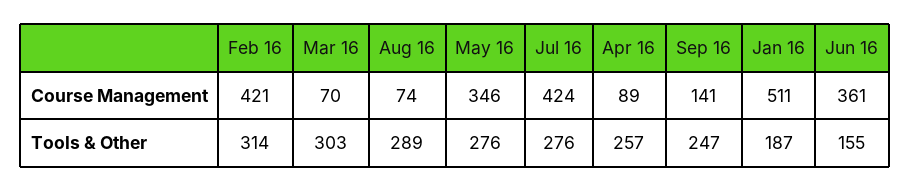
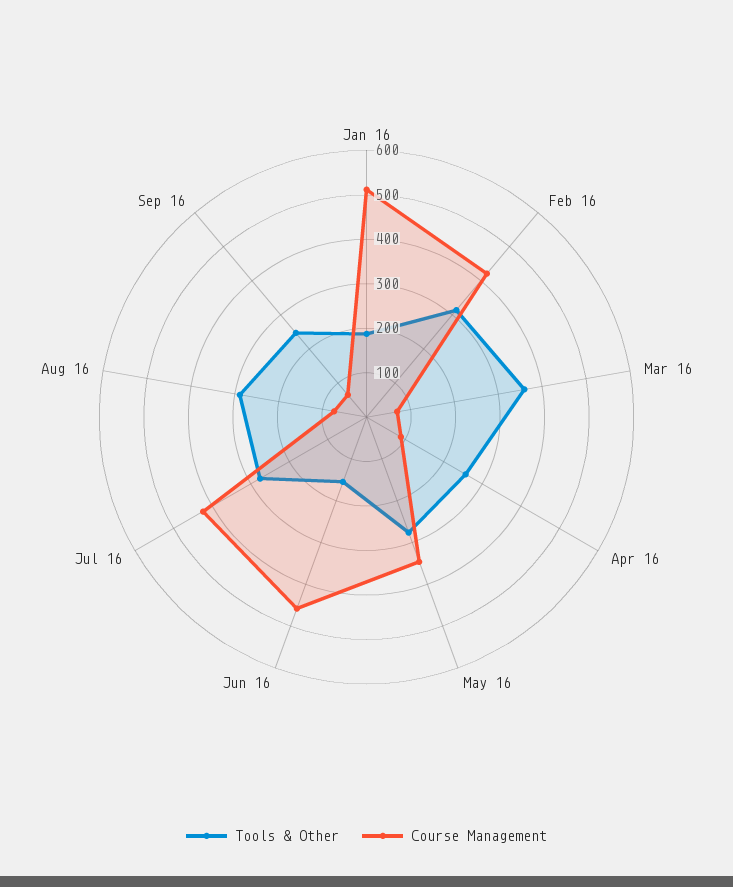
Course Management, Sep 16: 141 -> 60
Course Management, Jun 16: 361 -> 460
Tools & Other, Mar 16: 303 -> 360

